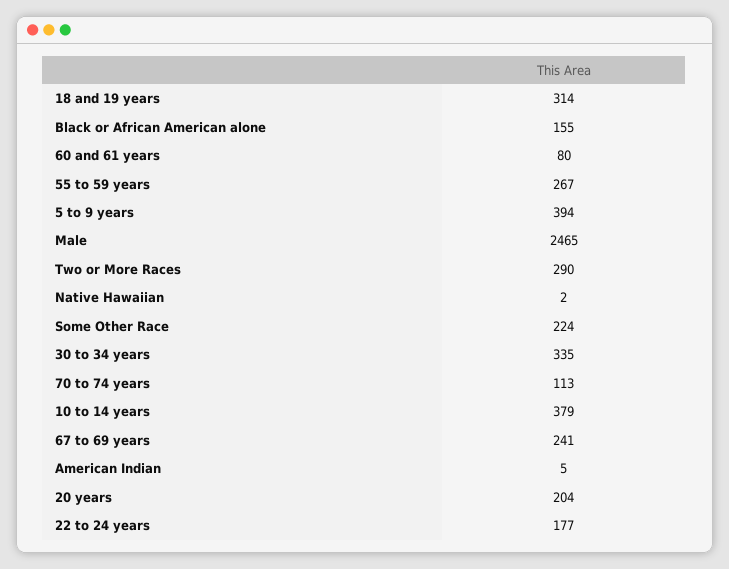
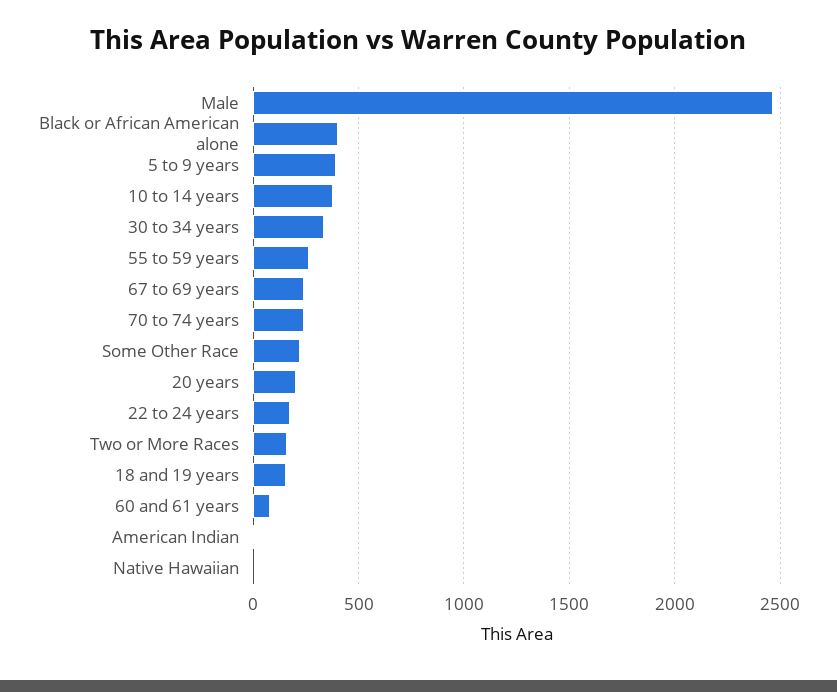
18 and 19 years: 314 -> 150
Black or African American alone: 155 -> 400
Two or More Races: 290 -> 150
70 to 74 years: 113 -> 250

